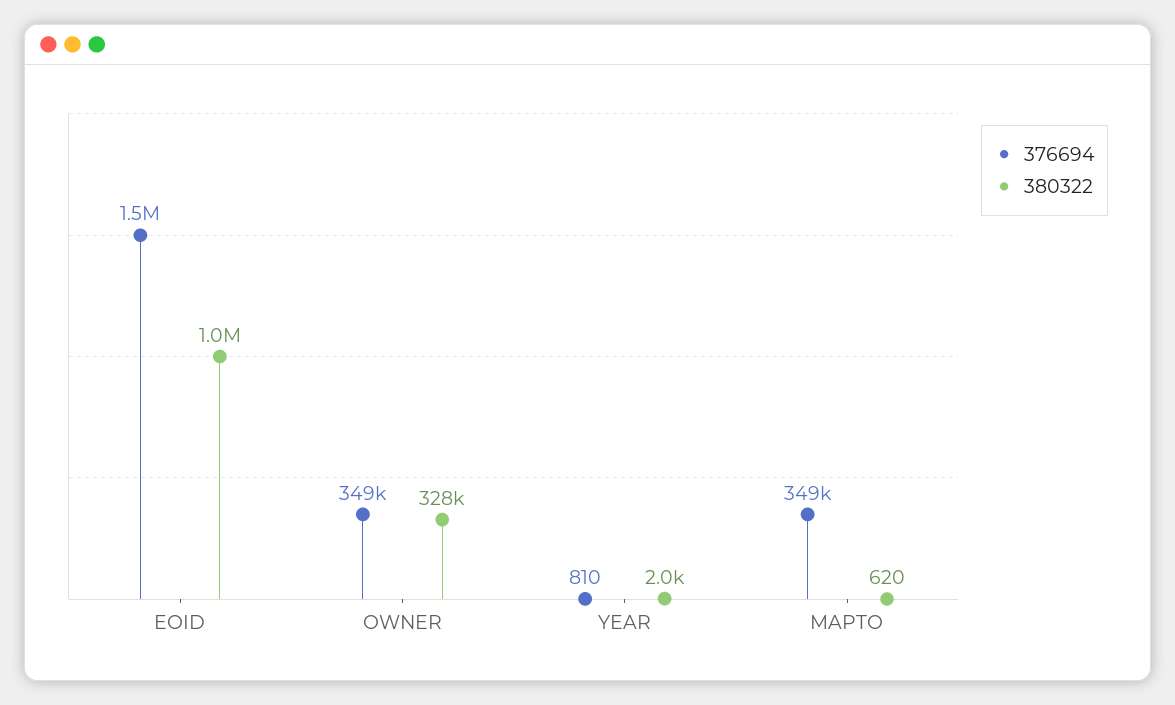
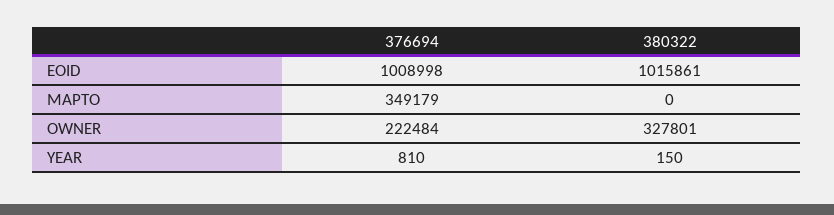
376694, EOID: 1500000 -> 1008998
376694, OWNER: 349000 -> 222484
380322, YEAR: 2000 -> 150
380322, MAPTO: 620 -> 0

